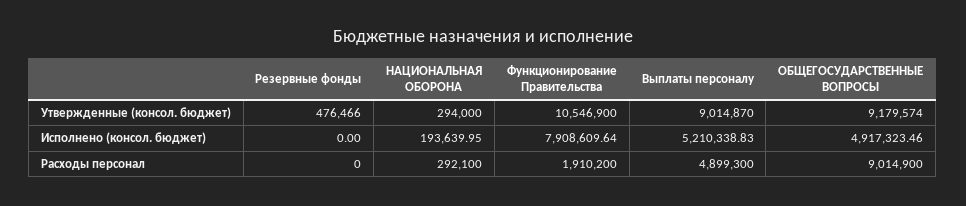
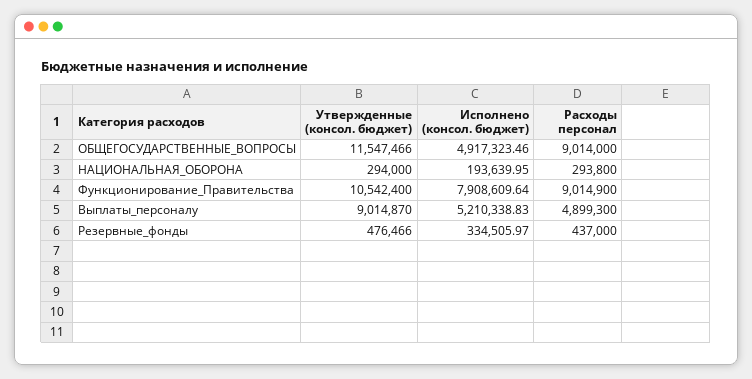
Функционирование Правительства, Утвержденные (консол. бюджет): 10546900 -> 10542400
ОБЩЕГОСУДАРСТВЕННЫЕ ВОПРОСЫ, Утвержденные (консол. бюджет): 9179574 -> 11547466
Резервные фонды, Исполнено (консол. бюджет): 0 -> 334505.97
Резервные фонды, Расходы персонал: 0 -> 437000
НАЦИОНАЛЬНАЯ ОБОРОНА, Расходы персонал: 292100 -> 293800
Функционирование Правительства, Расходы персонал: 1910200 -> 9014900
ОБЩЕГОСУДАРСТВЕННЫЕ ВОПРОСЫ, Расходы персонал: 9014900 -> 9014000

